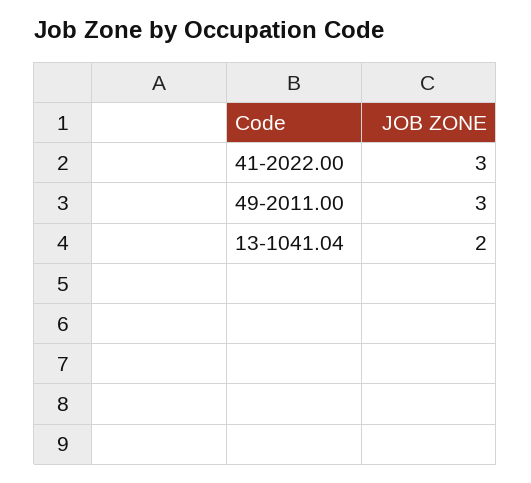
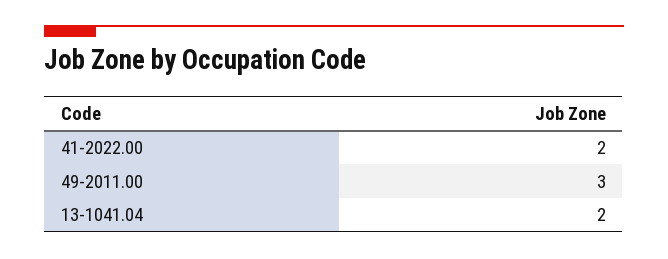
41-2022.00: 3 -> 2

